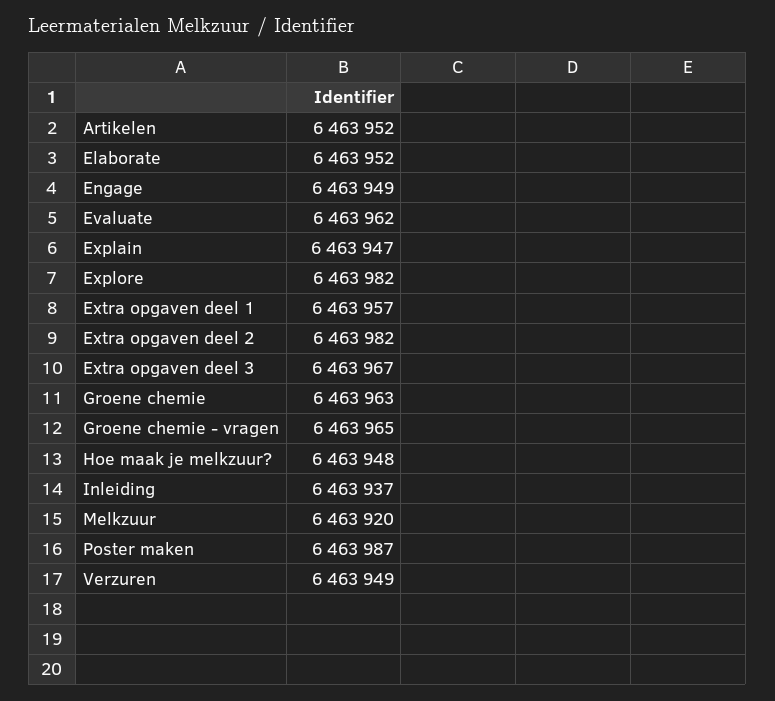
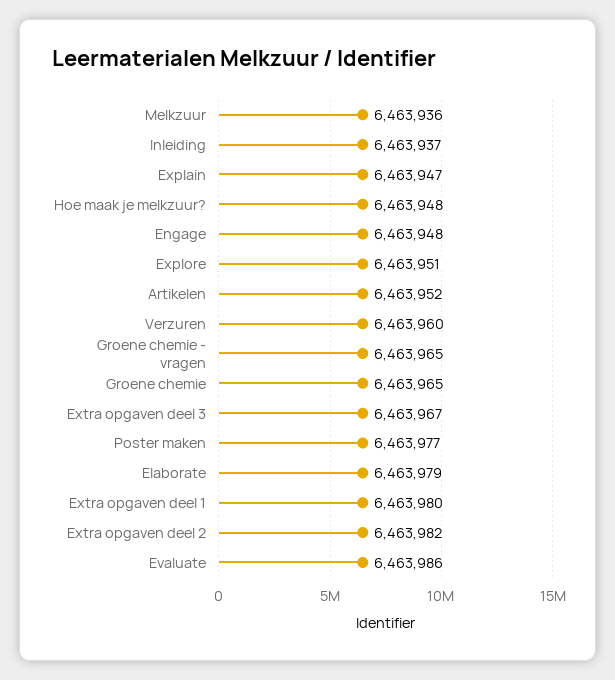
Elaborate: 6463952 -> 6463979
Engage: 6463949 -> 6463948
Evaluate: 6463962 -> 6463986
Explore: 6463982 -> 6463951
Extra opgaven deel 1: 6463957 -> 6463980
Groene chemie: 6463963 -> 6463965
Melkzuur: 6463920 -> 6463936
Poster maken: 6463987 -> 6463977
Verzuren: 6463949 -> 6463960

